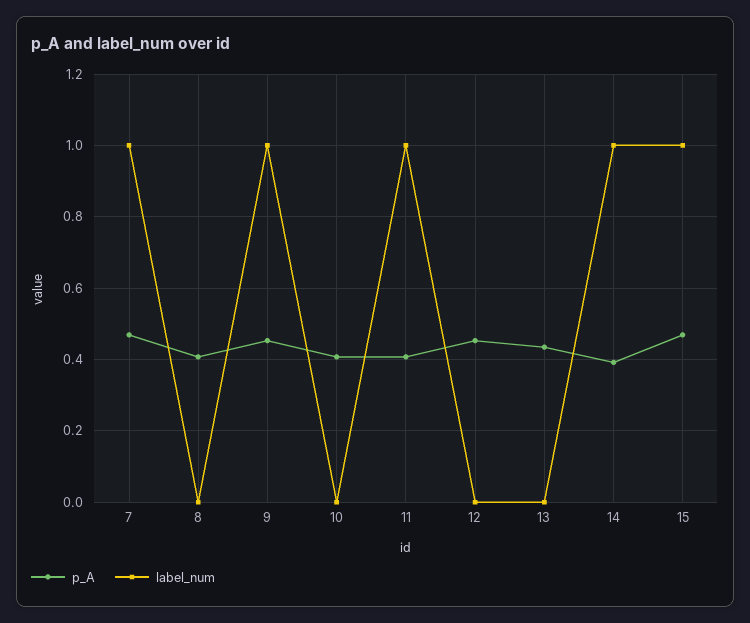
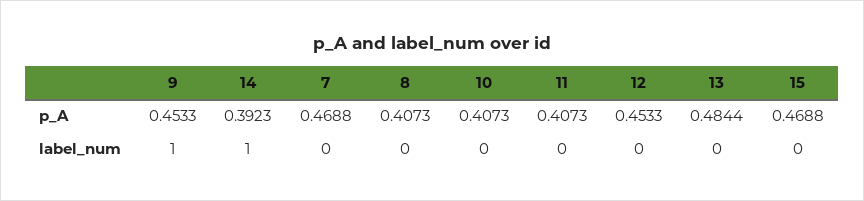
label_num, 7: 1 -> 0
label_num, 11: 1 -> 0
p_A, 13: 0.44 -> 0.4844
label_num, 15: 1 -> 0

